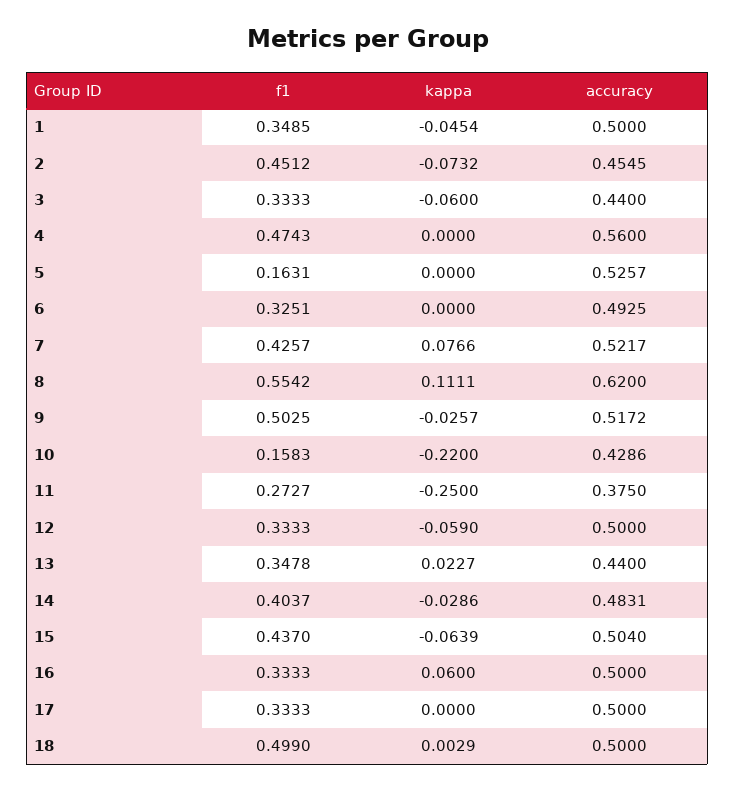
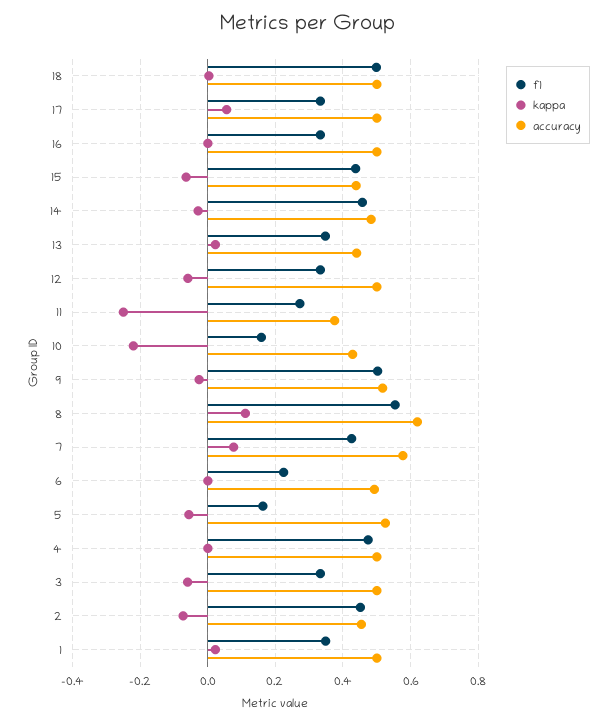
kappa, 1: -0.0454 -> 0.02
accuracy, 3: 0.44 -> 0.5
accuracy, 4: 0.56 -> 0.5
kappa, 5: 0 -> -0.06
f1, 6: 0.3251 -> 0.22
accuracy, 7: 0.5217 -> 0.58
f1, 14: 0.4037 -> 0.46
accuracy, 15: 0.504 -> 0.44
kappa, 16: 0.06 -> 0
kappa, 17: 0 -> 0.06

